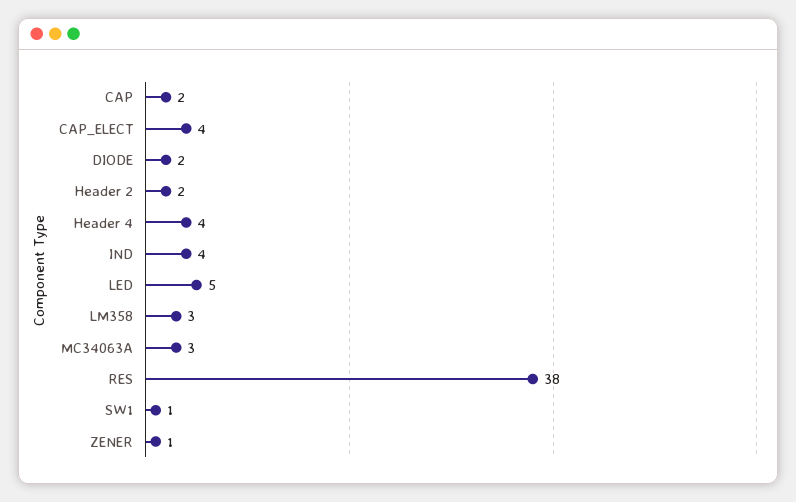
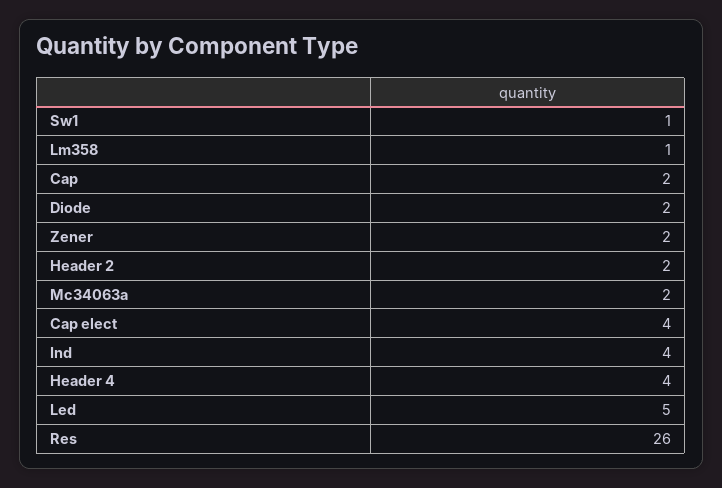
LM358: 3 -> 1
MC34063A: 3 -> 2
RES: 38 -> 26
ZENER: 1 -> 2

